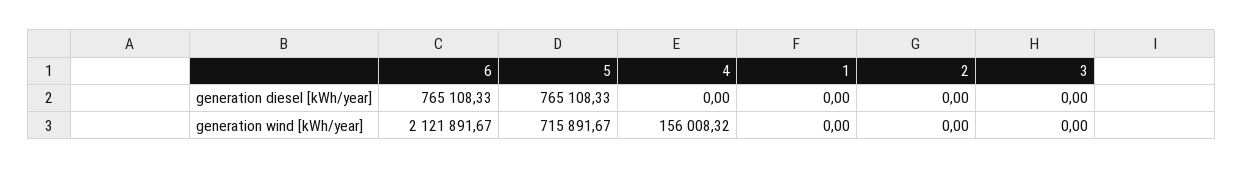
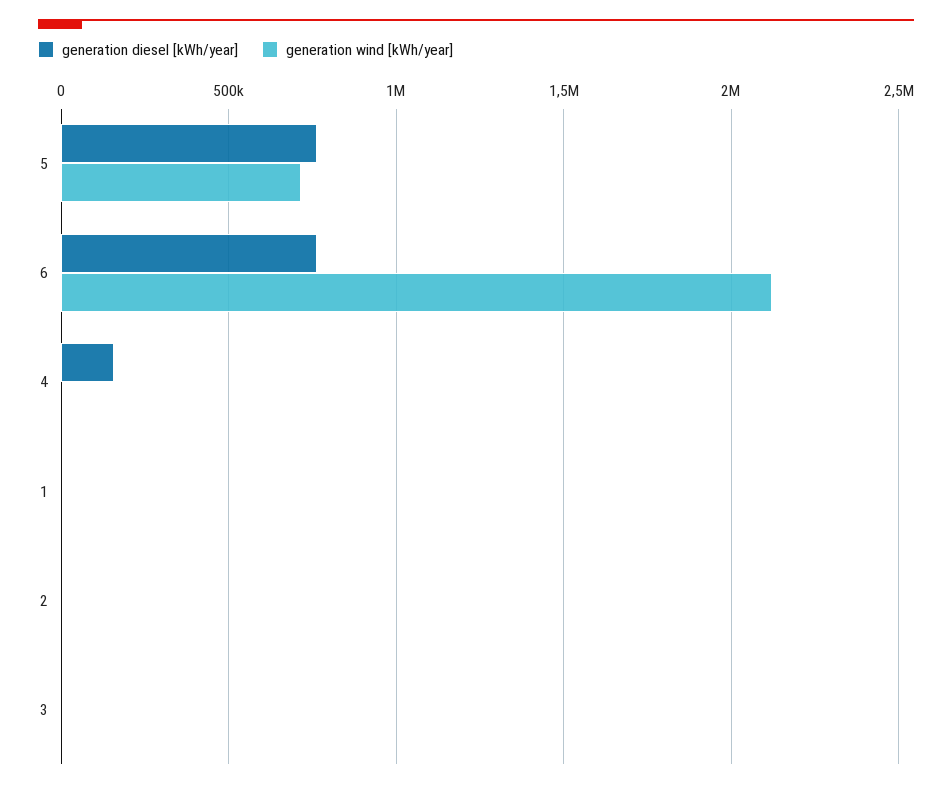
generation diesel [kWh/year], 4: 0 -> 150000
generation wind [kWh/year], 4: 156008.32 -> 0

